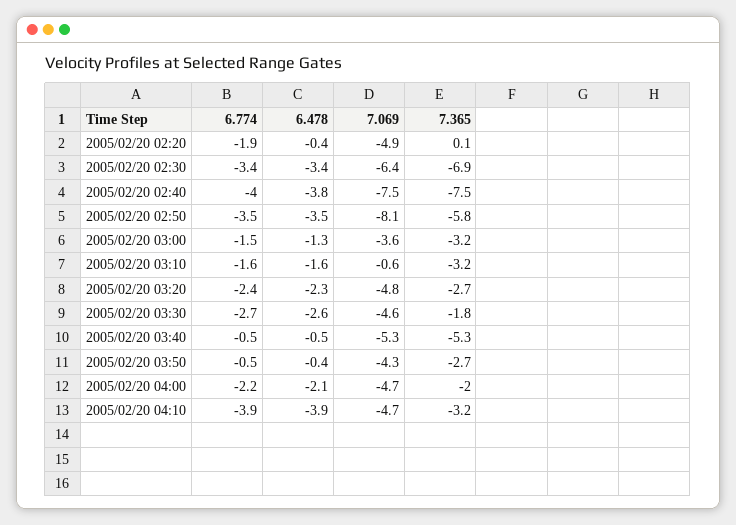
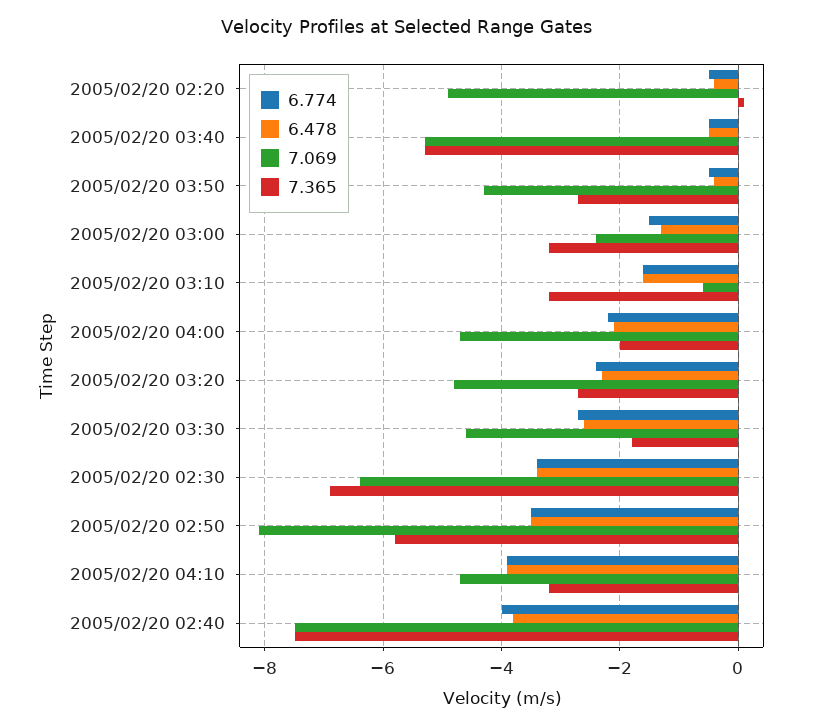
6.774, 2005/02/20 02:20: -1.9 -> -0.5
7.069, 2005/02/20 03:00: -3.6 -> -2.5

